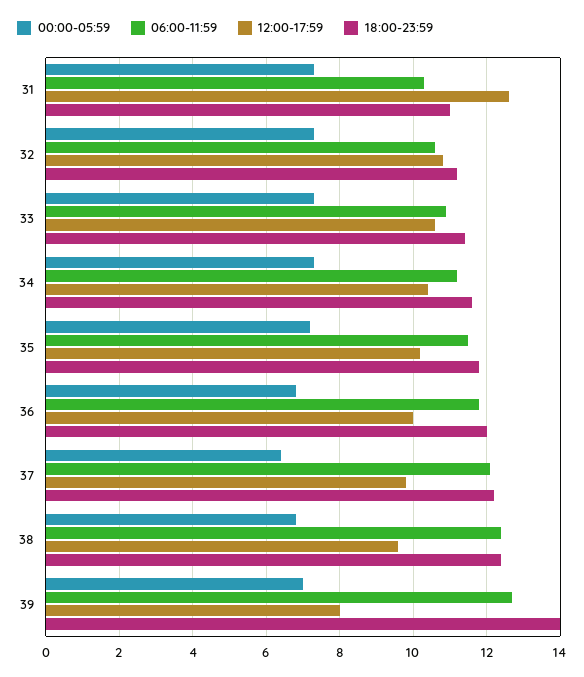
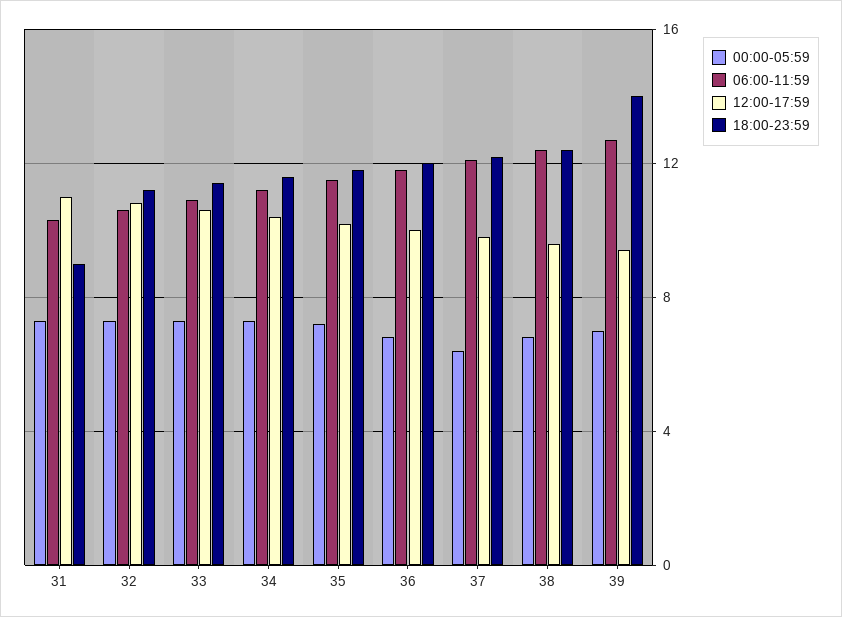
12:00-17:59, 31: 12.5 -> 11
18:00-23:59, 31: 11 -> 9
12:00-17:59, 39: 8 -> 9.5

